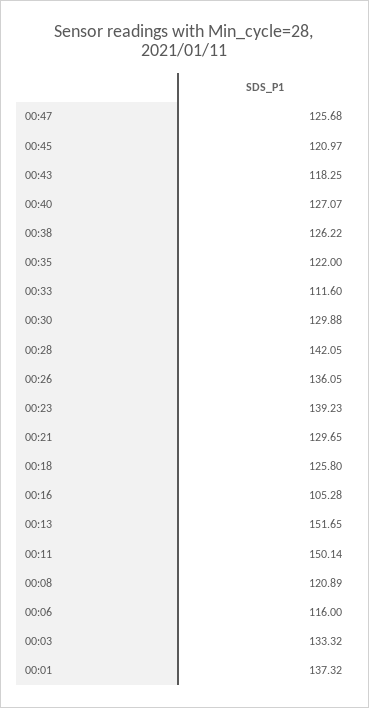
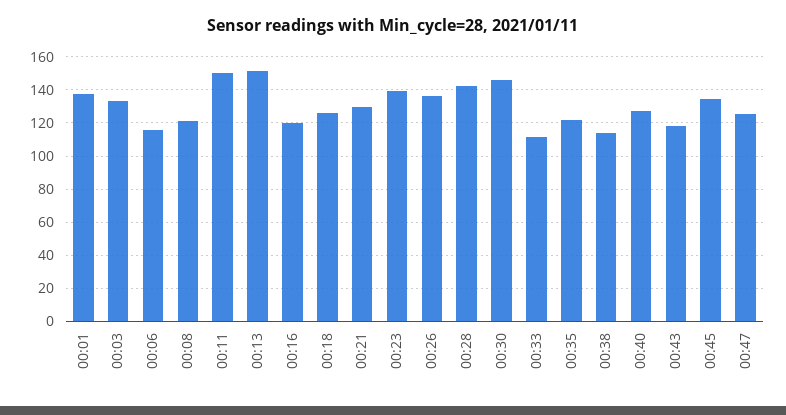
00:45: 120.97 -> 135
00:38: 126.22 -> 115
00:30: 129.88 -> 145
00:16: 105.28 -> 120

